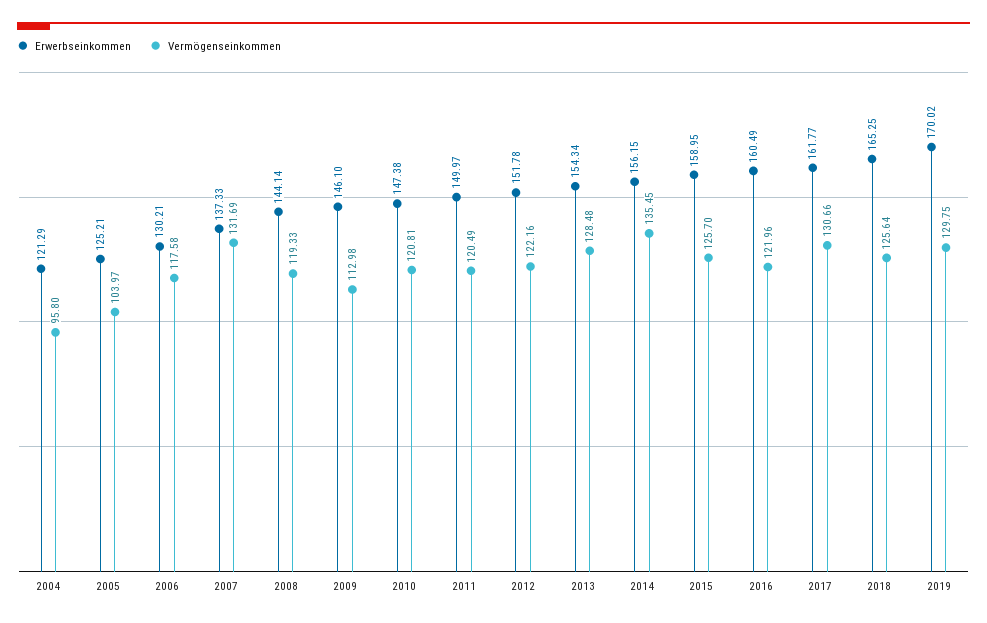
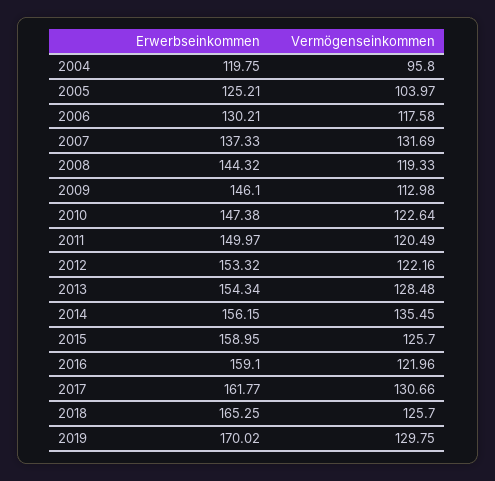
Erwerbseinkommen, 2004: 121.29 -> 119.75
Erwerbseinkommen, 2008: 144.14 -> 144.32
Vermögenseinkommen, 2010: 120.81 -> 122.64
Erwerbseinkommen, 2012: 151.78 -> 153.32
Erwerbseinkommen, 2016: 160.49 -> 159.1
Vermögenseinkommen, 2018: 125.64 -> 125.7

